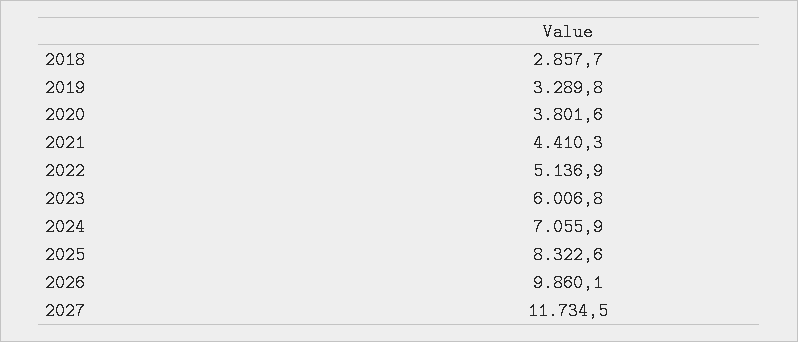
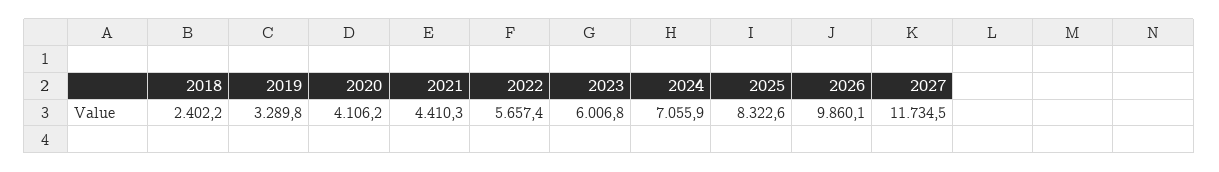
2018: 2857.7 -> 2402.2
2020: 3801.6 -> 4106.2
2022: 5136.9 -> 5657.4

